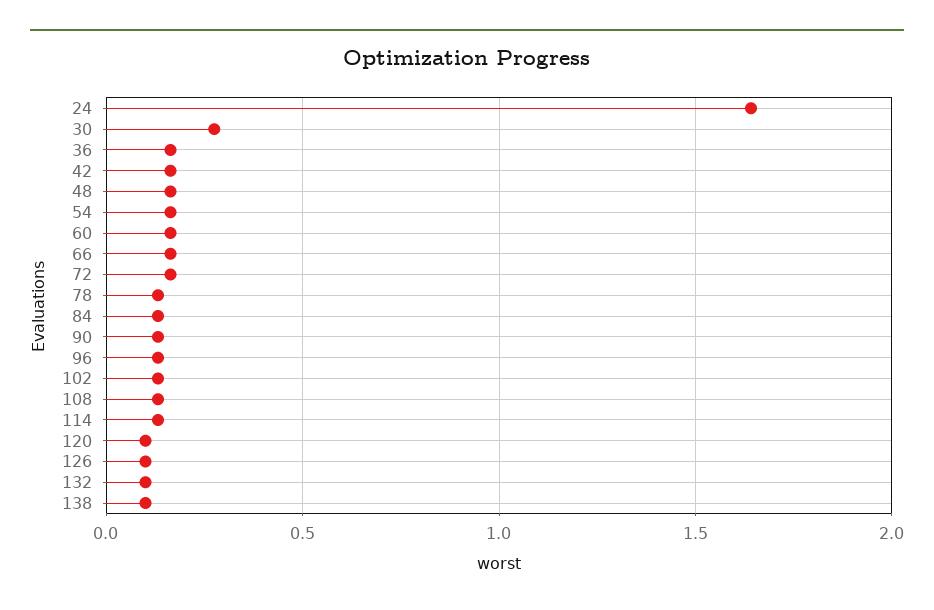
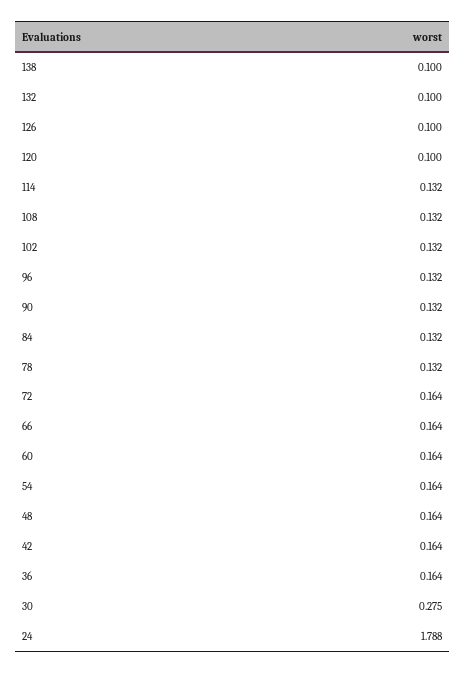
24: 1.65 -> 1.788

